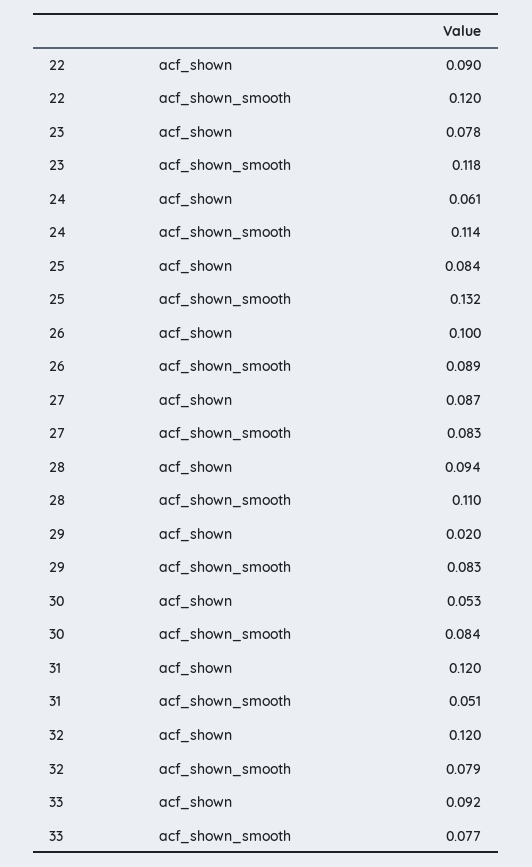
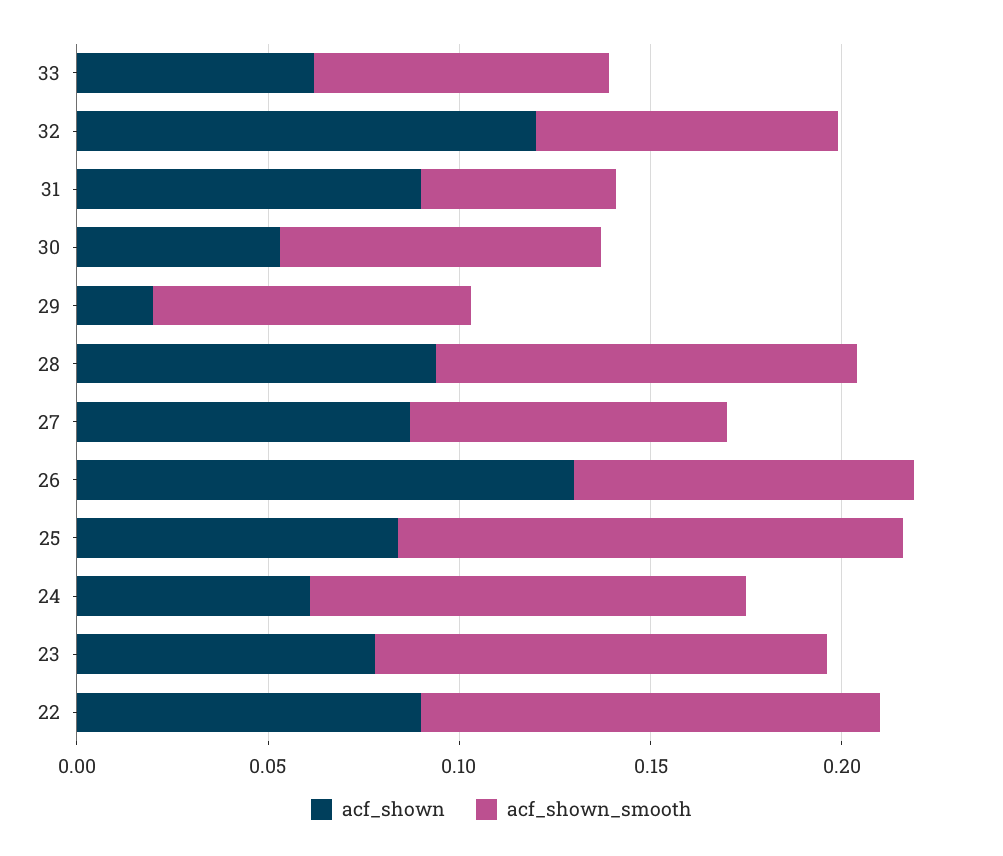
acf_shown, 26: 0.1 -> 0.13
acf_shown, 31: 0.12 -> 0.09
acf_shown, 33: 0.092 -> 0.06

